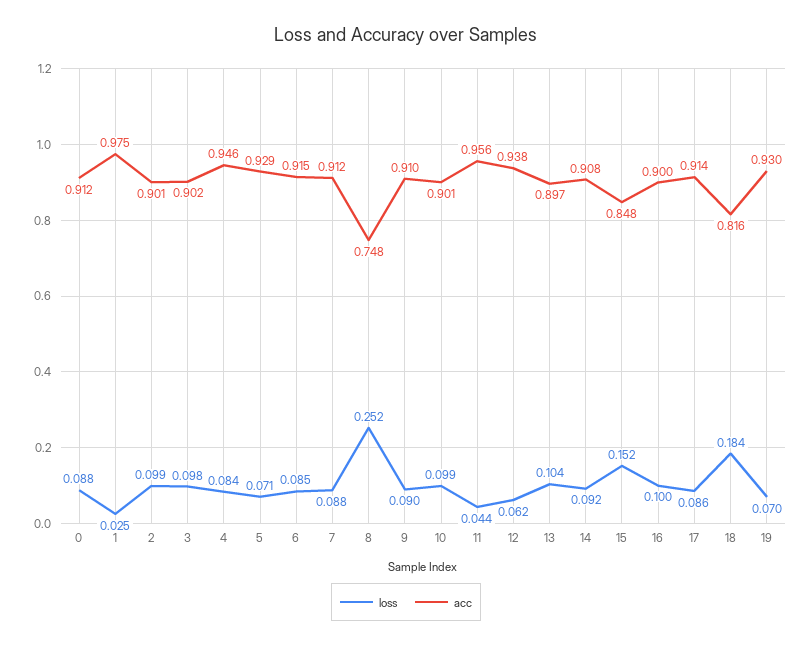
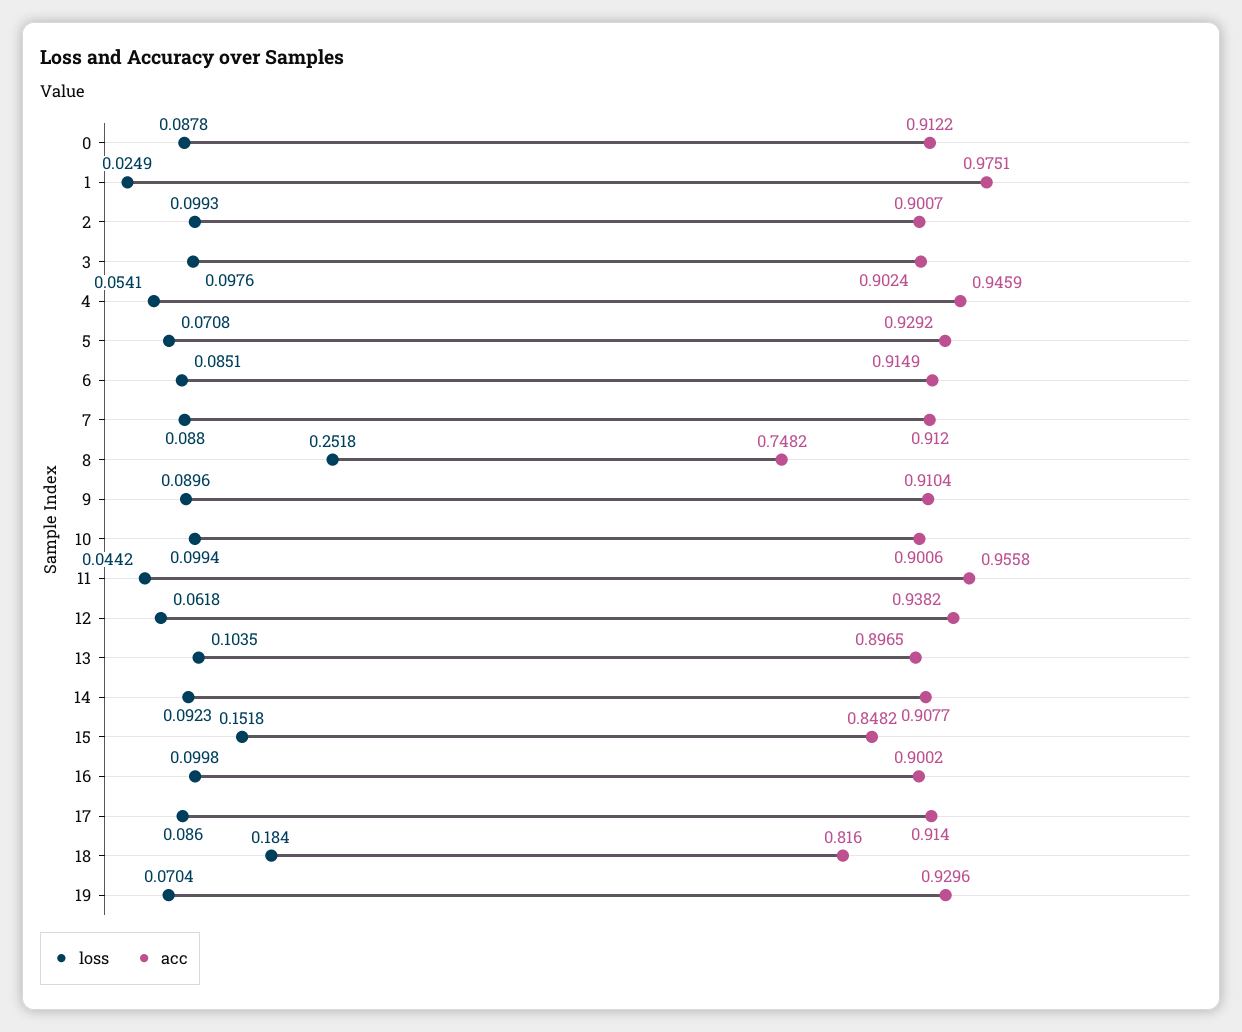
loss, 4: 0.084 -> 0.0541

